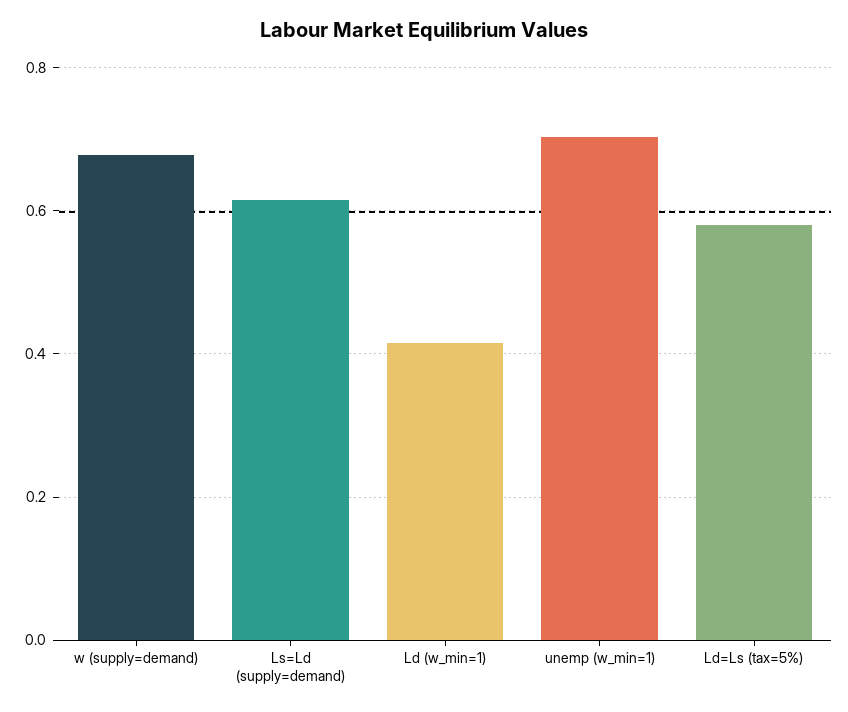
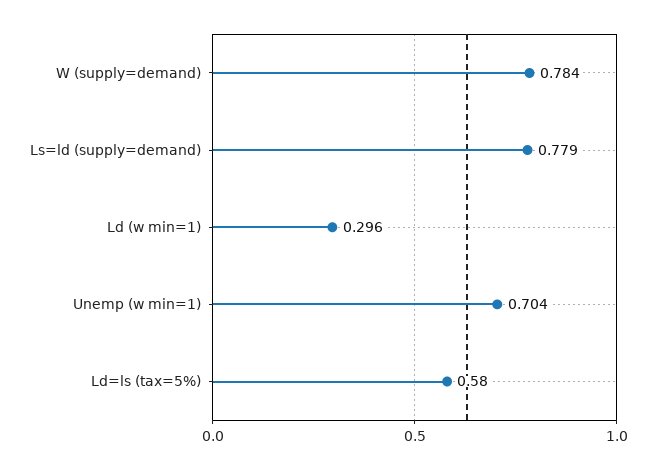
w (supply=demand): 0.68 -> 0.784
Ls=Ld (supply=demand): 0.62 -> 0.779
Ld (w_min=1): 0.42 -> 0.296

